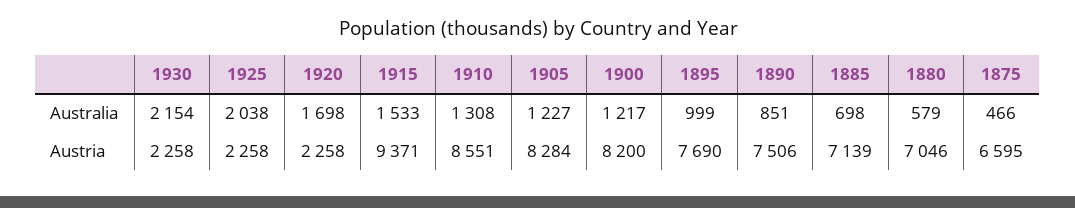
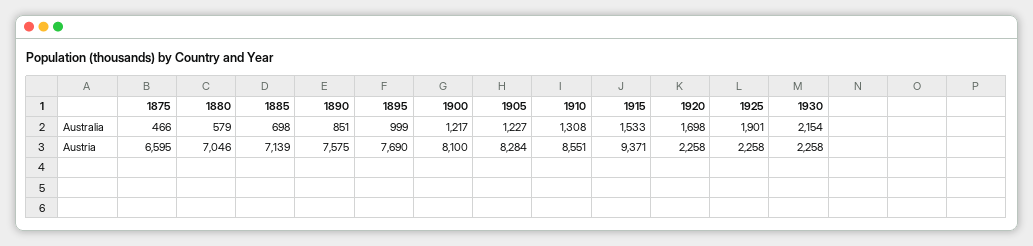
1925, Australia: 2038 -> 1901
1900, Austria: 8200 -> 8100
1890, Austria: 7506 -> 7575

